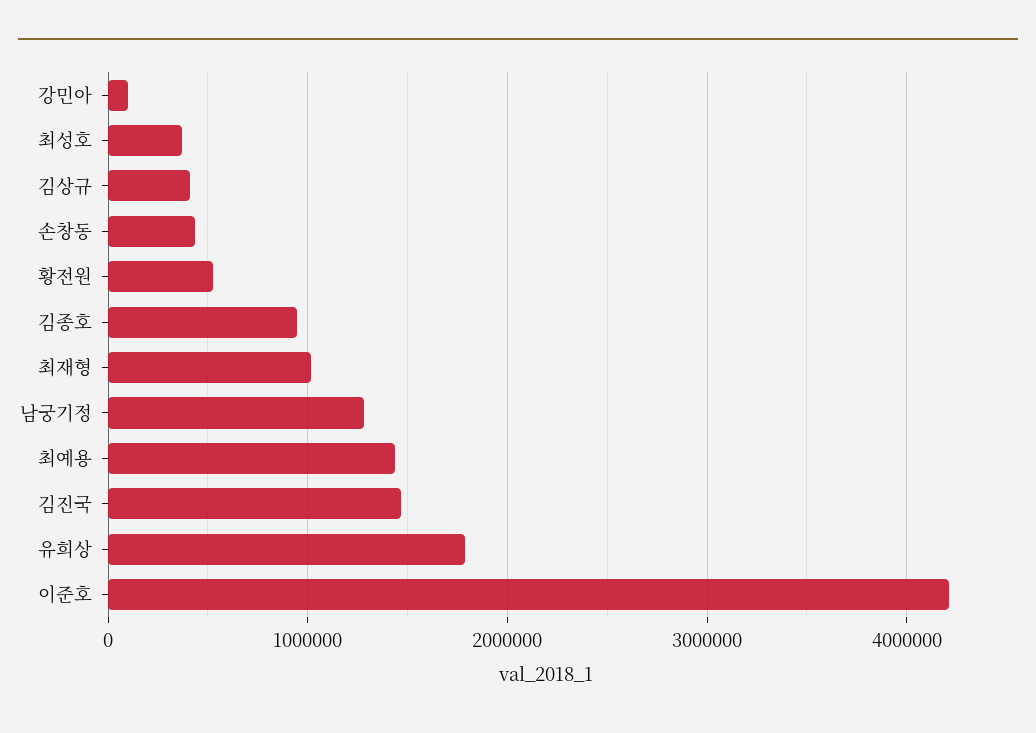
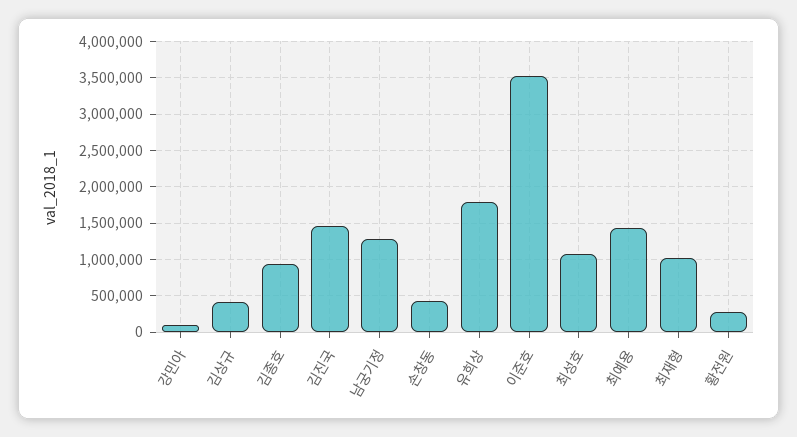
최성호: 400000 -> 1100000
황전원: 500000 -> 300000
이준호: 4200000 -> 3500000

